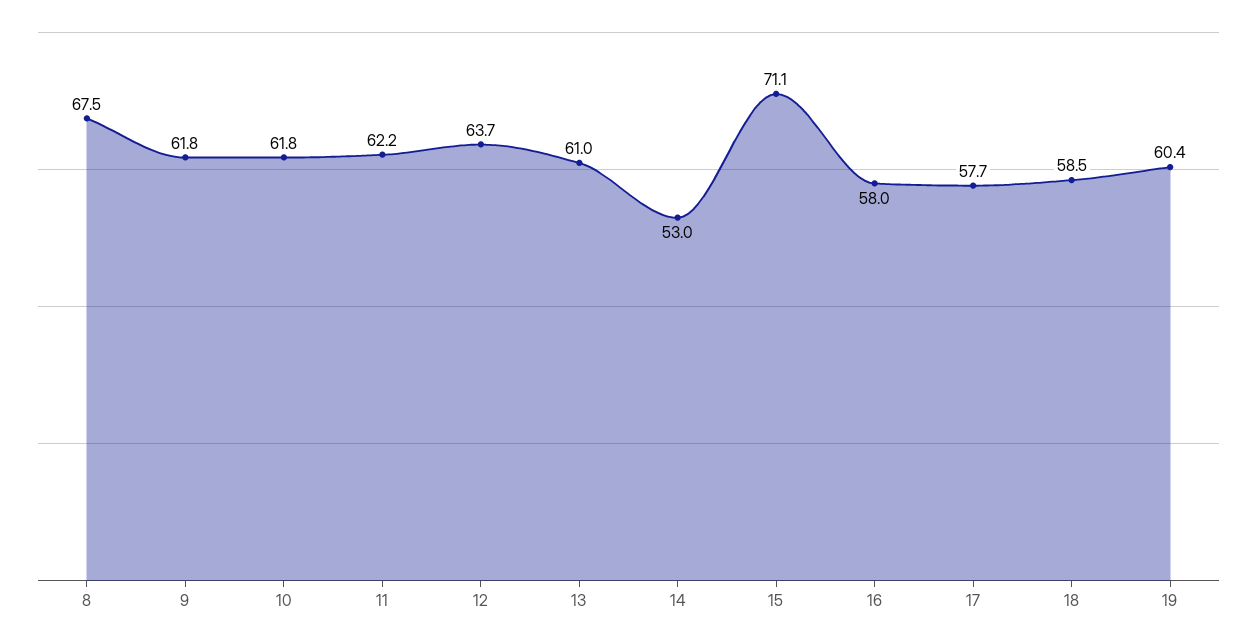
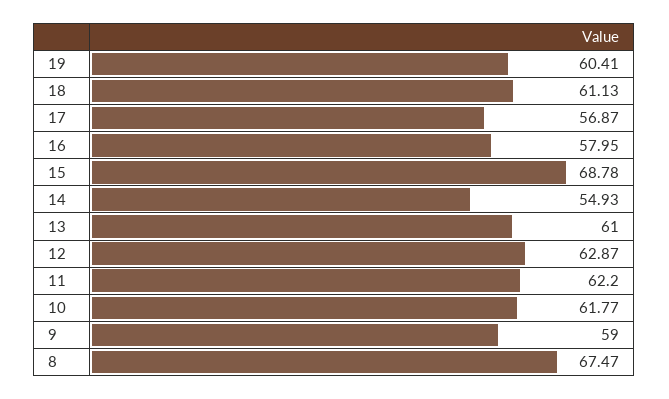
9: 61.8 -> 59
12: 63.7 -> 62.87
14: 53 -> 54.93
15: 71.1 -> 68.78
17: 57.7 -> 56.87
18: 58.5 -> 61.13

